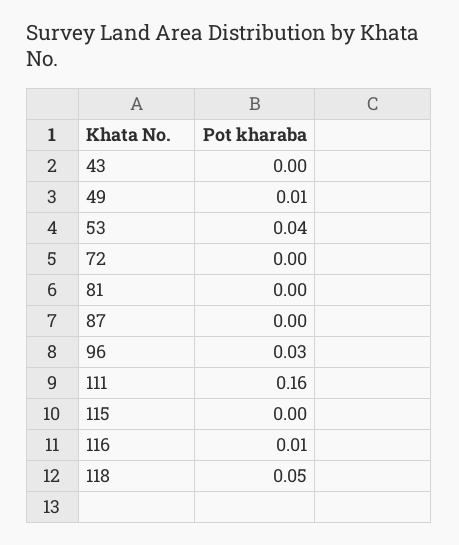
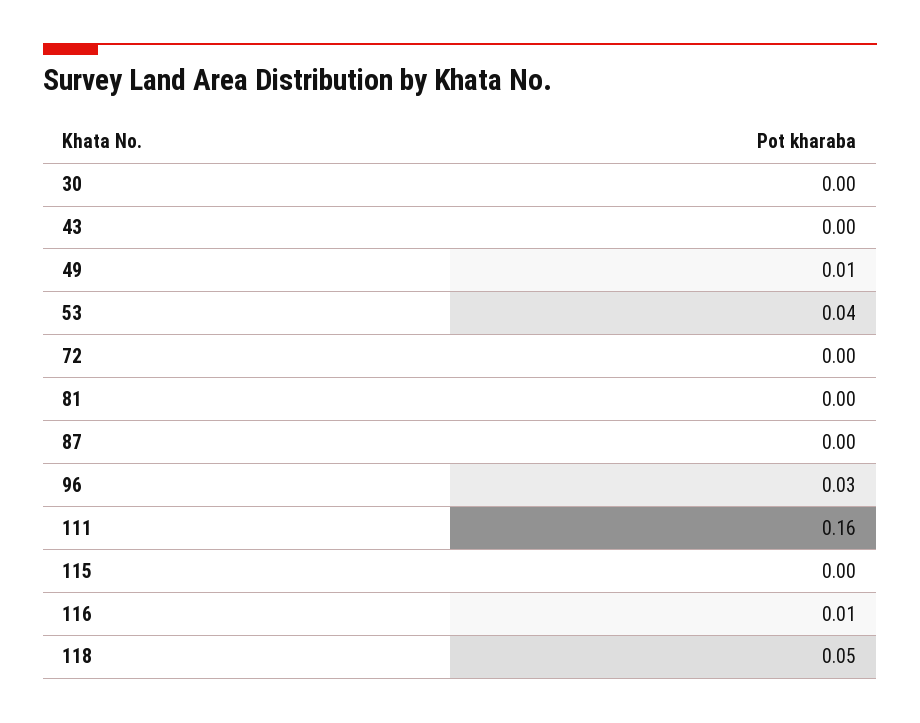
30: none -> 0

